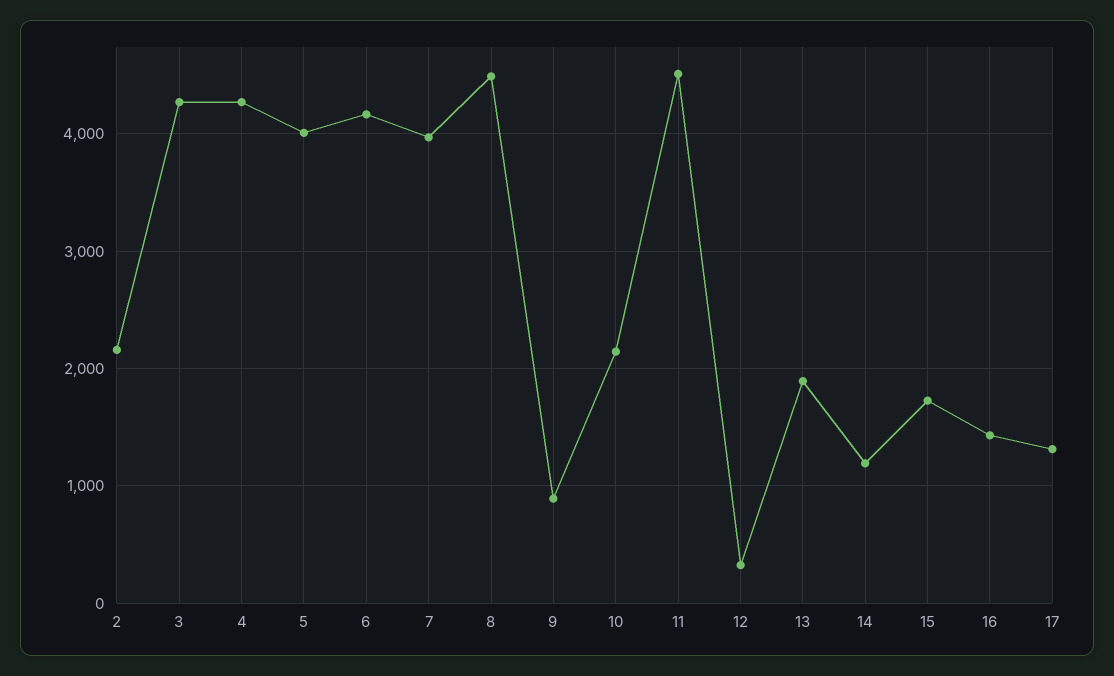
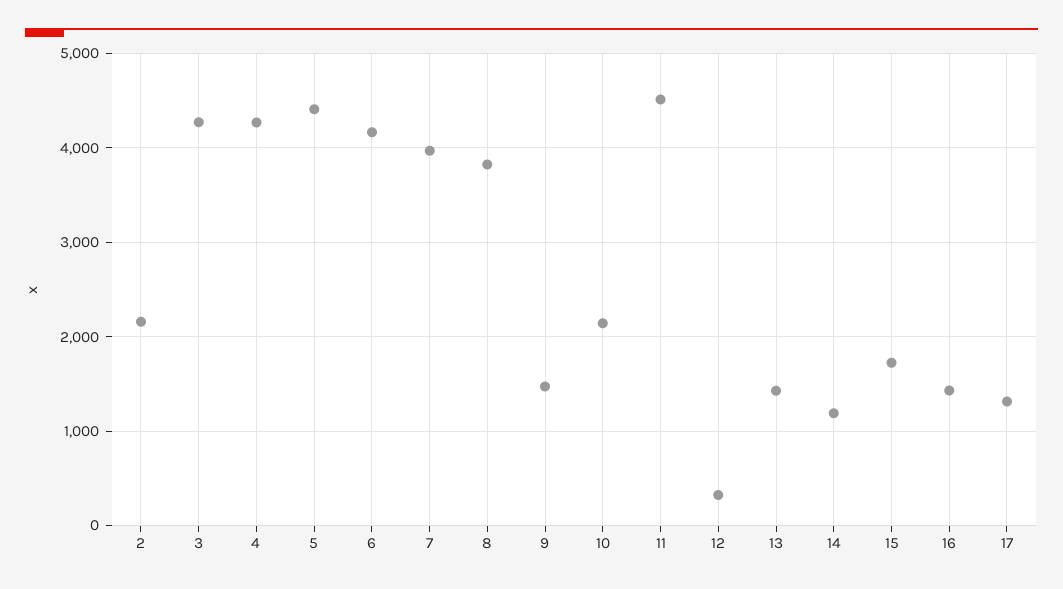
5: 4000 -> 4400
8: 4500 -> 3800
9: 900 -> 1500
13: 1900 -> 1400

